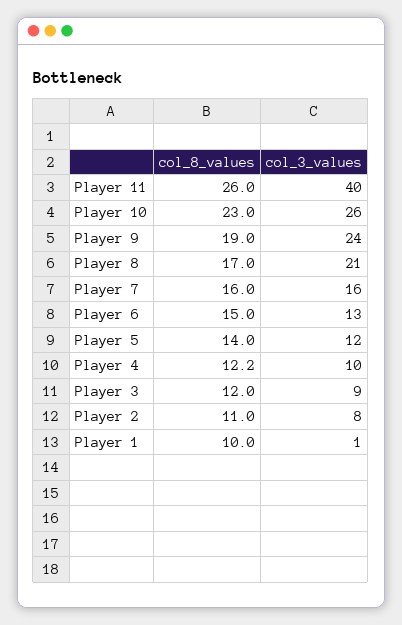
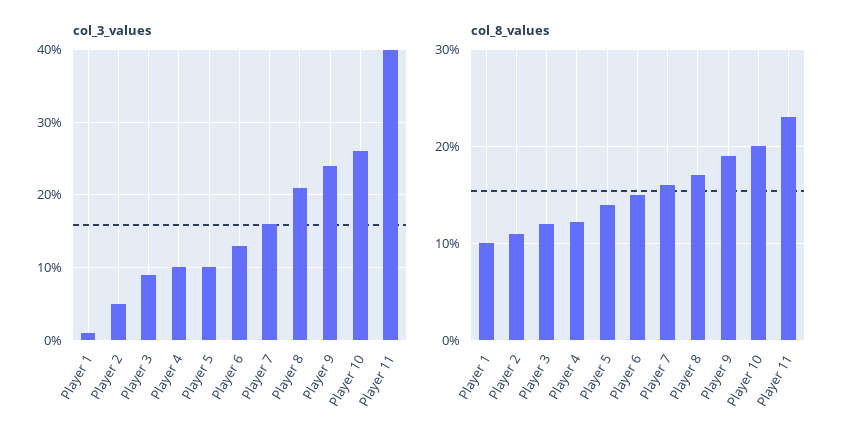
col_8_values, Player 11: 26 -> 23
col_8_values, Player 10: 23 -> 20
col_3_values, Player 5: 12 -> 10
col_3_values, Player 2: 8 -> 5

